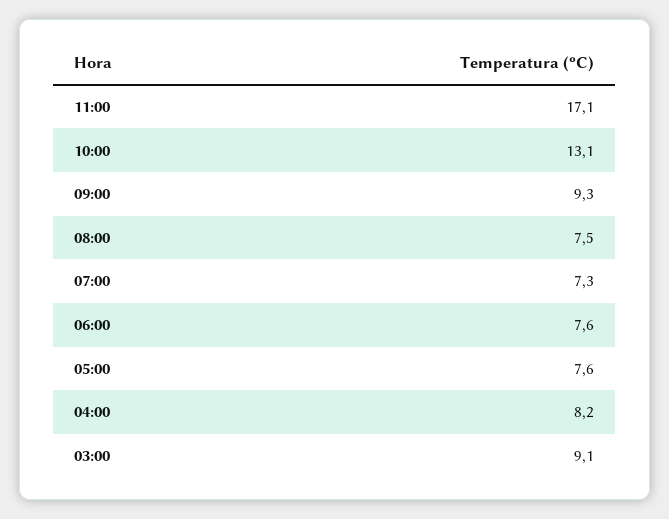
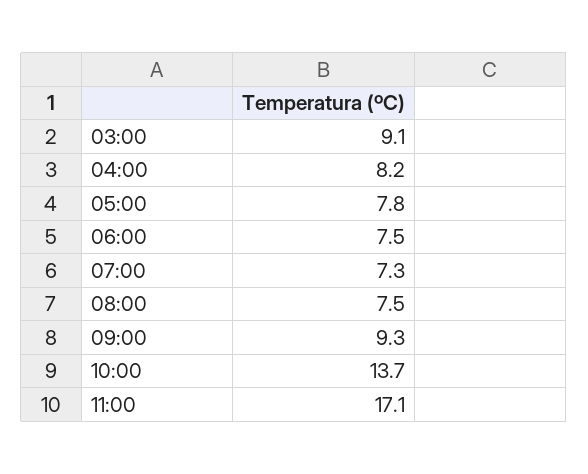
10:00: 13.1 -> 13.7
06:00: 7.6 -> 7.5
05:00: 7.6 -> 7.8

